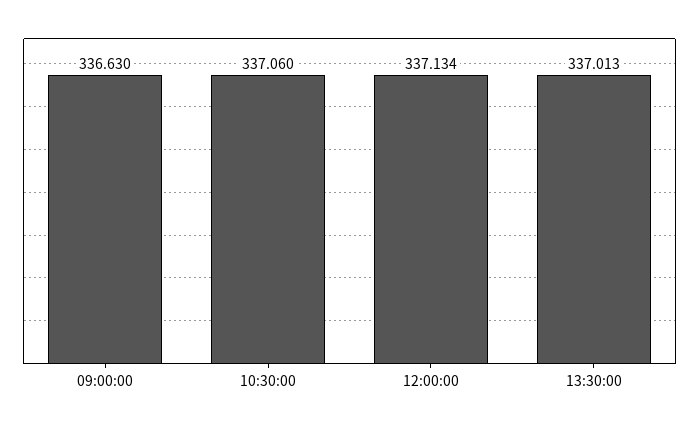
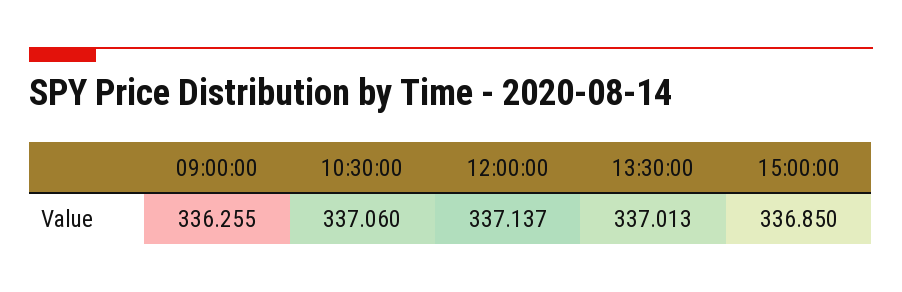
09:00:00: 336.63 -> 336.255
12:00:00: 337.134 -> 337.137
15:00:00: none -> 336.85

